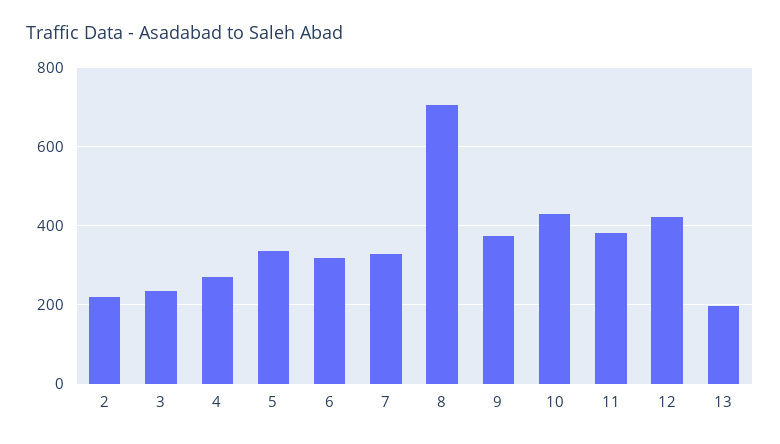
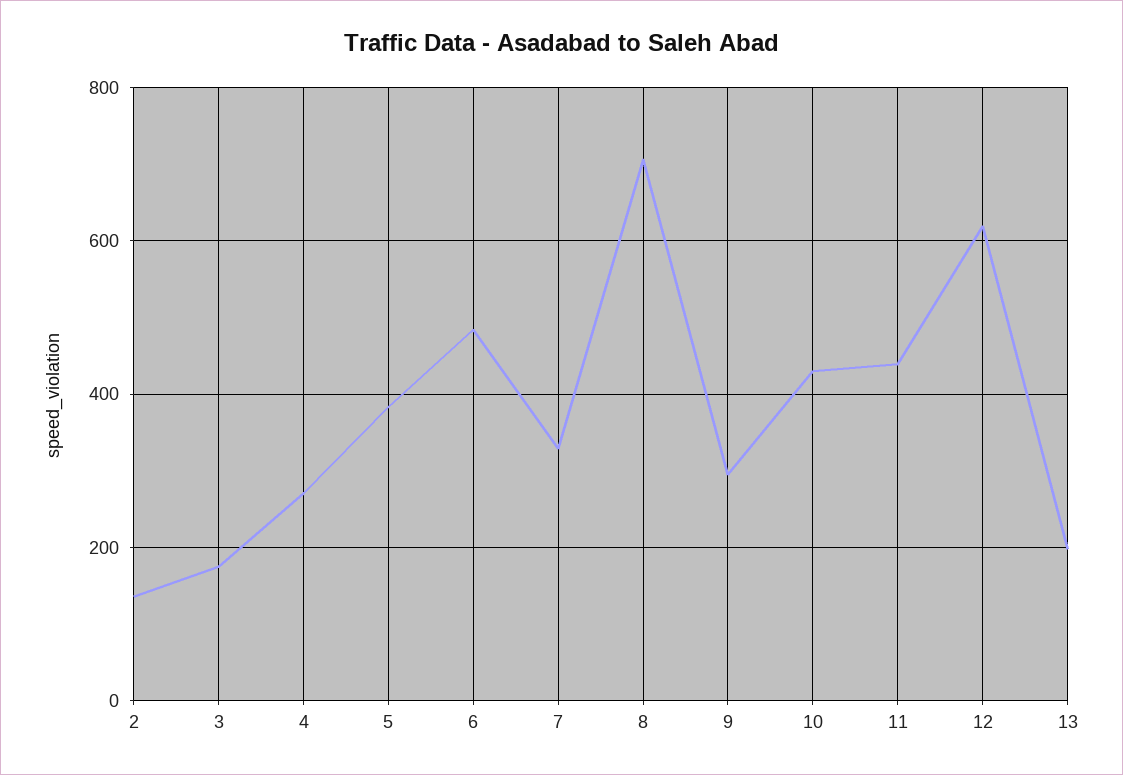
2: 220 -> 140
3: 240 -> 180
5: 340 -> 380
6: 320 -> 480
9: 380 -> 300
11: 380 -> 440
12: 420 -> 620

